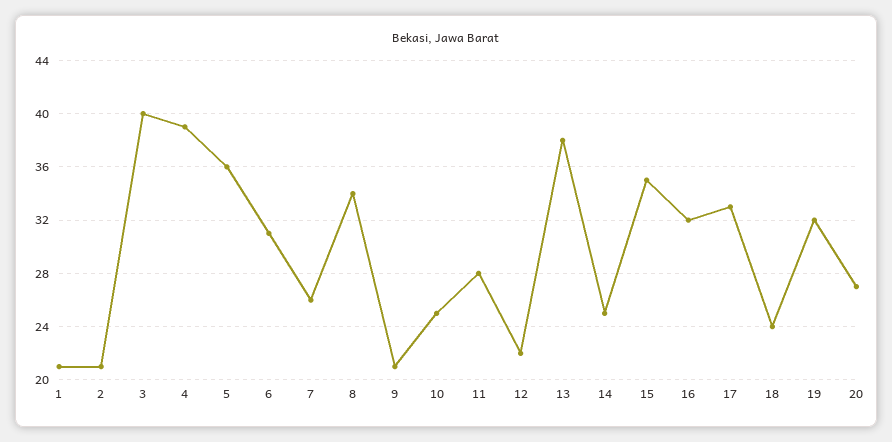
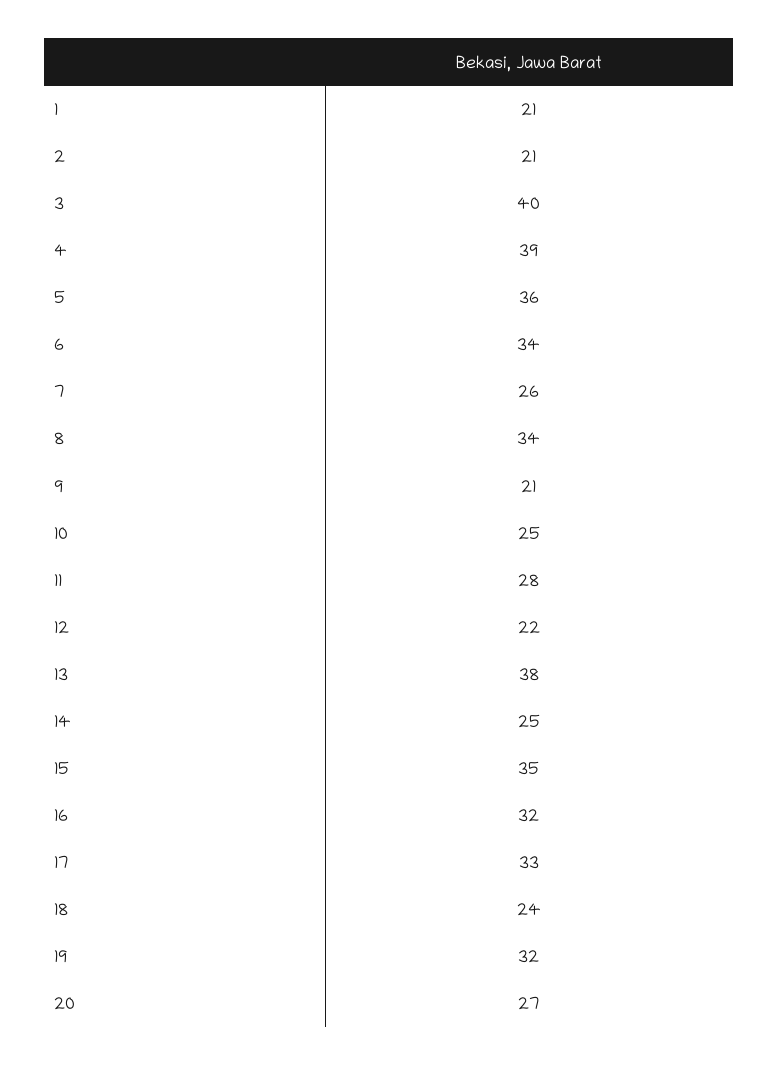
6: 31 -> 34

